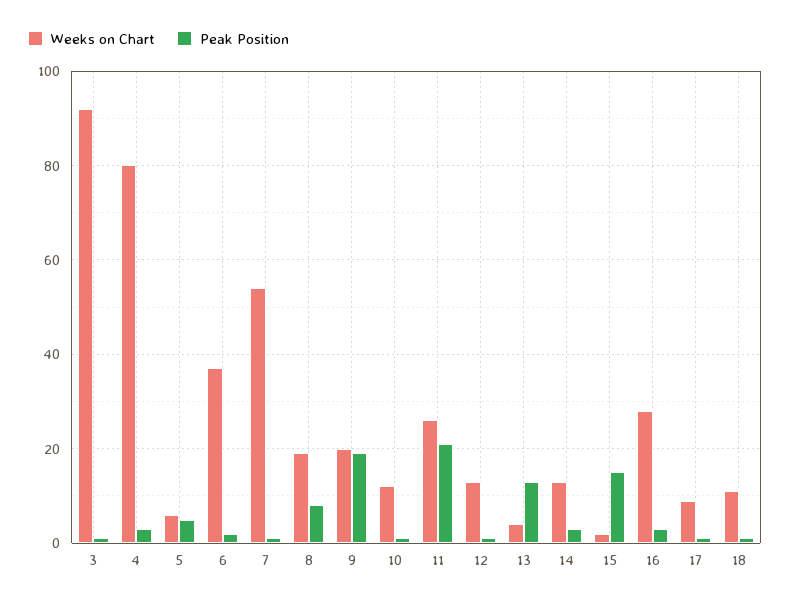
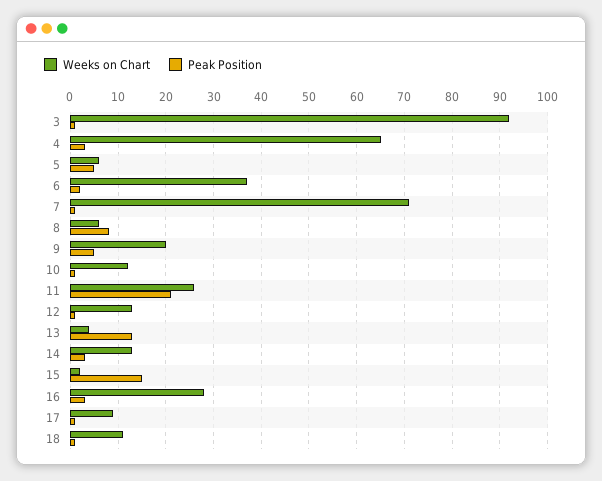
Weeks on Chart, 4: 80 -> 65
Weeks on Chart, 7: 55 -> 70
Weeks on Chart, 8: 20 -> 5
Peak Position, 9: 20 -> 5

